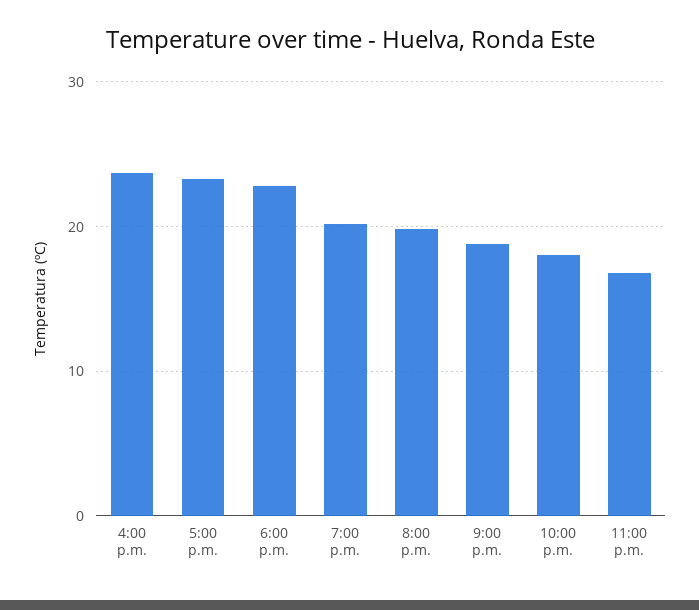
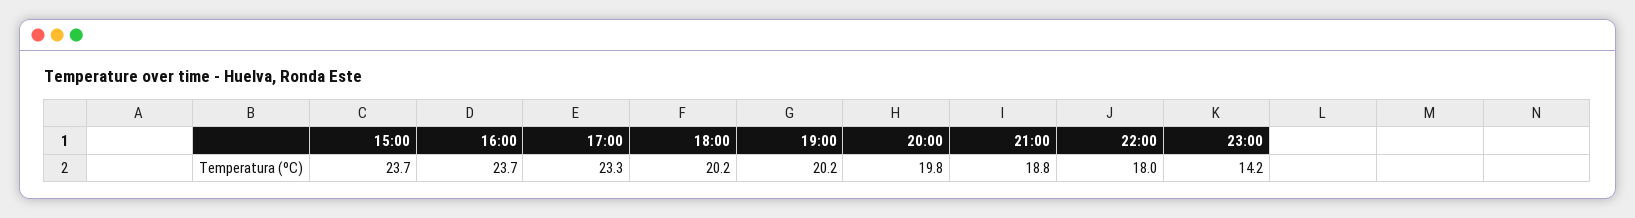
6:00 p.m.: 23 -> 20.2
11:00 p.m.: 17 -> 14.2
15:00: none -> 23.7

